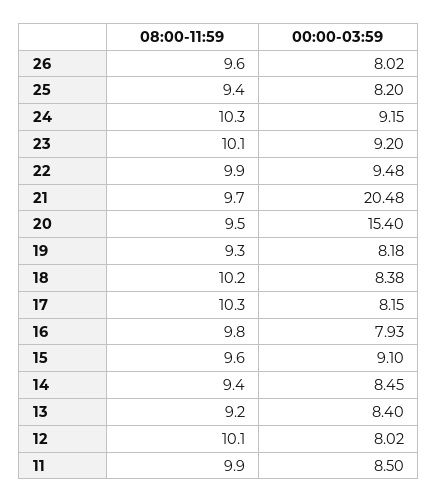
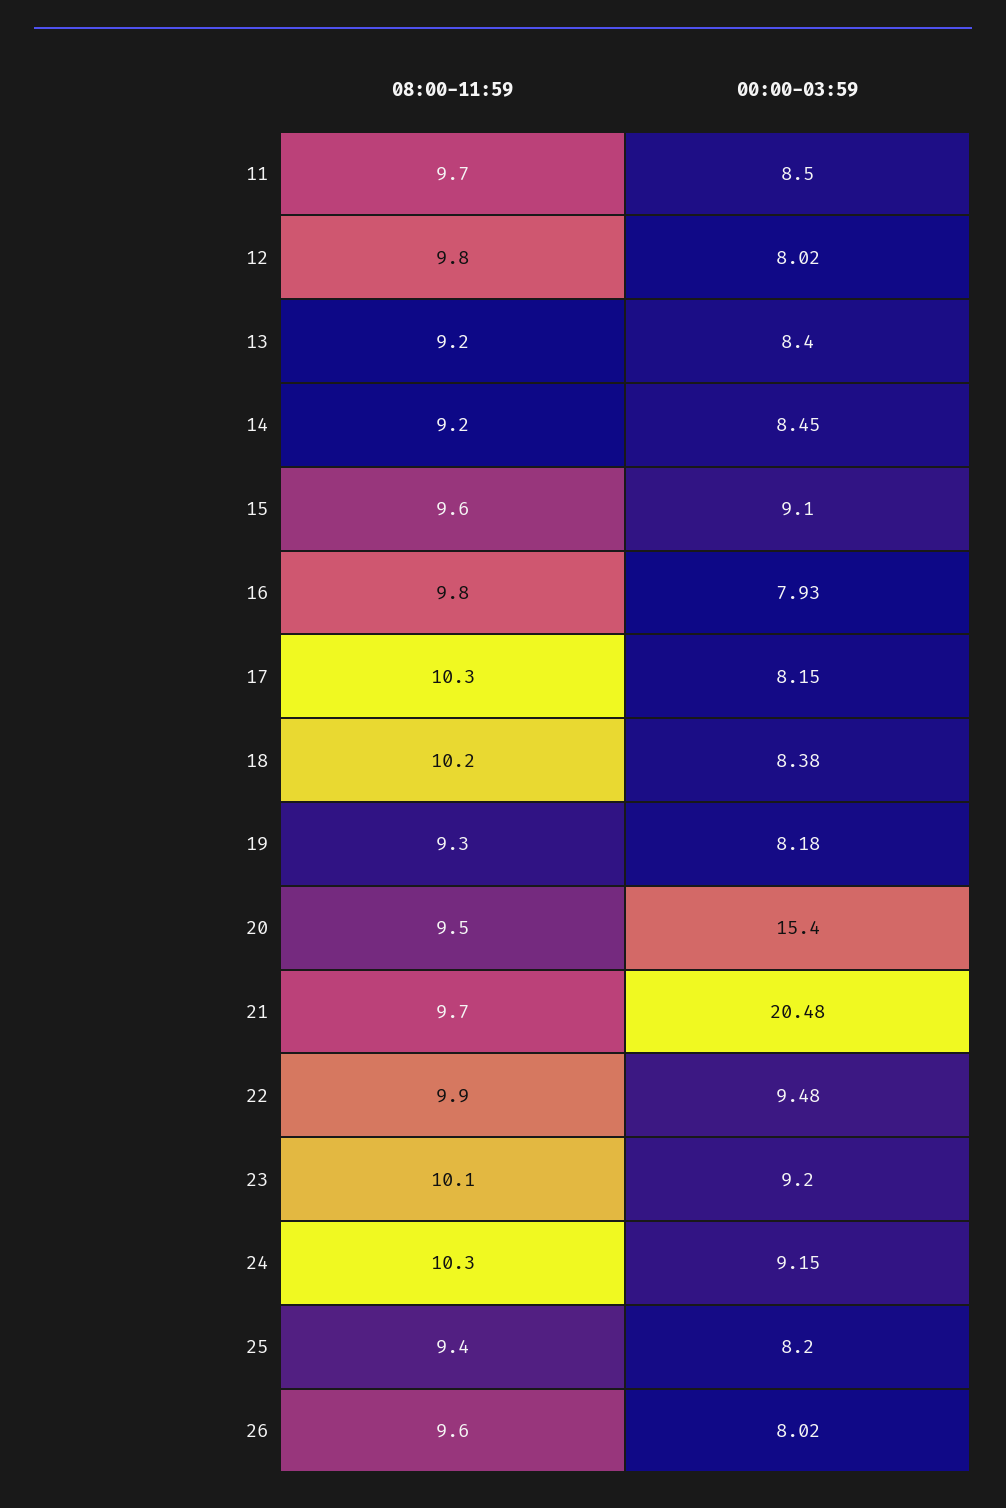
08:00-11:59, 14: 9.4 -> 9.2
08:00-11:59, 12: 10.1 -> 9.8
08:00-11:59, 11: 9.9 -> 9.7

